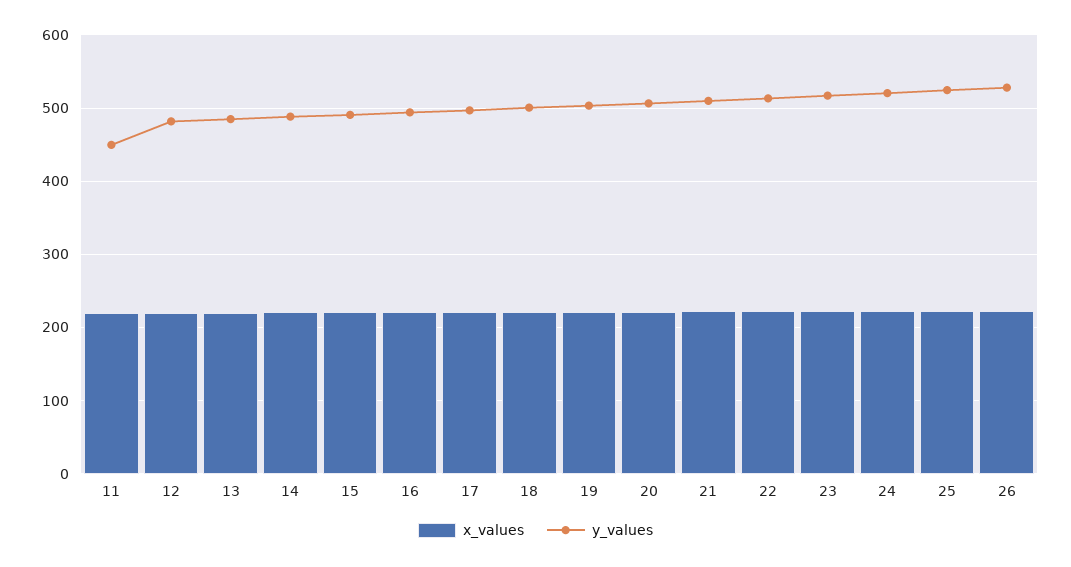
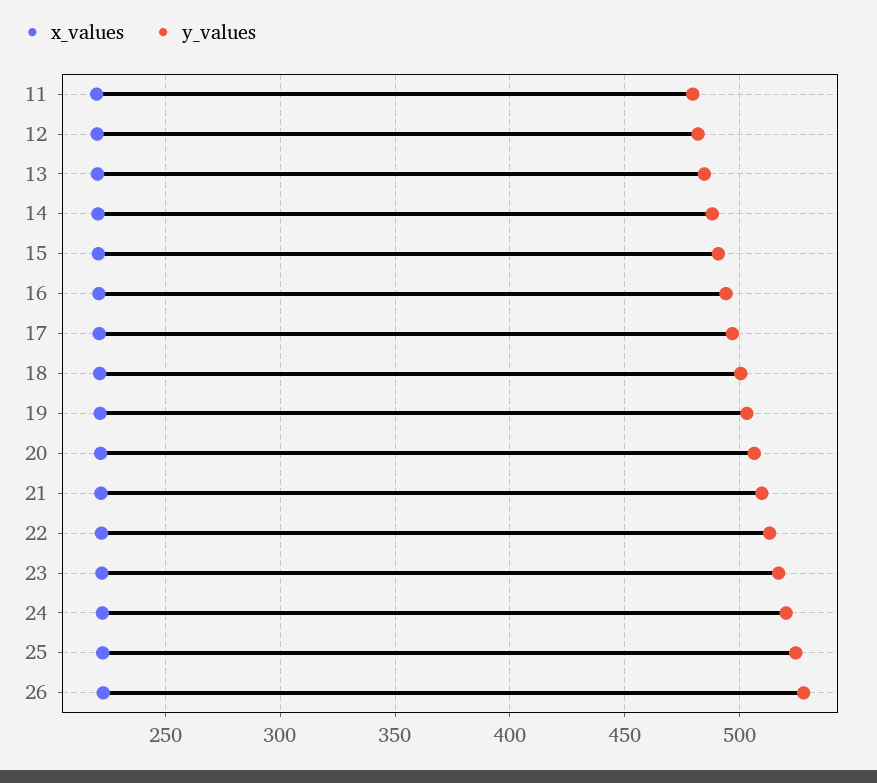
y_values, 11: 450 -> 480

